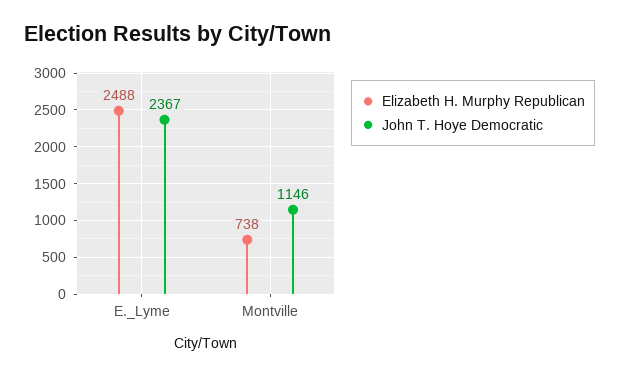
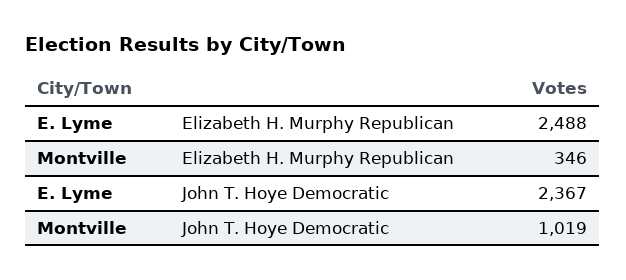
Elizabeth H. Murphy Republican, Montville: 738 -> 346
John T. Hoye Democratic, Montville: 1146 -> 1019

